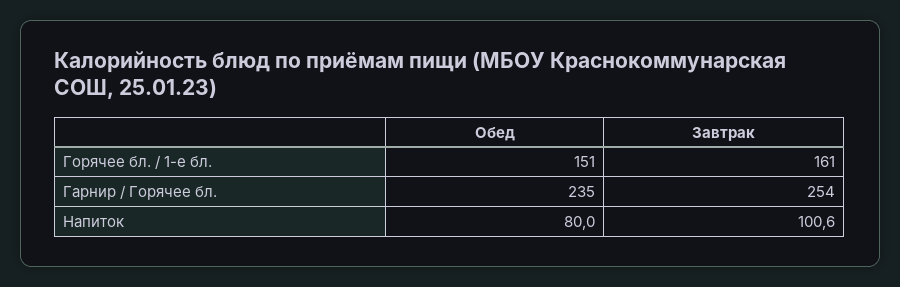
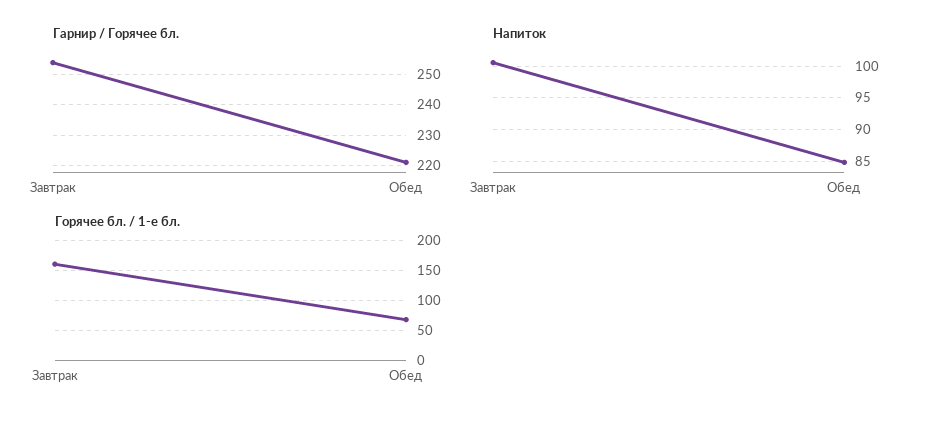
Горячее бл. / 1-е бл., Обед: 151 -> 75
Гарнир / Горячее бл., Обед: 235 -> 220
Напиток, Обед: 80 -> 85

